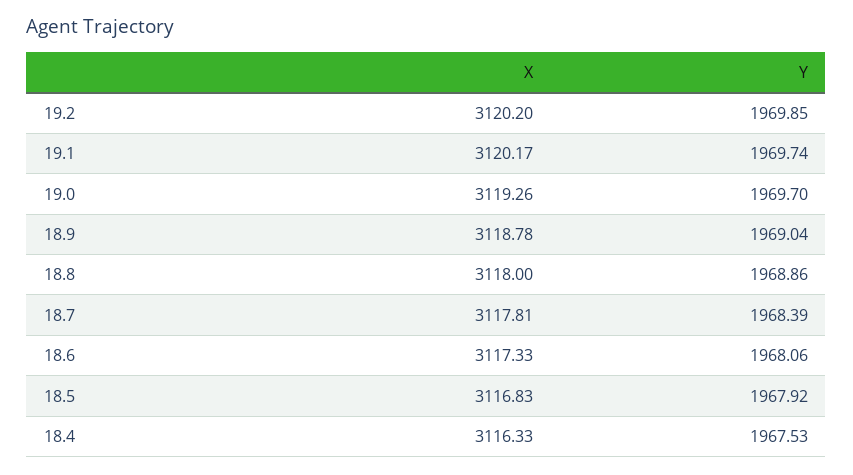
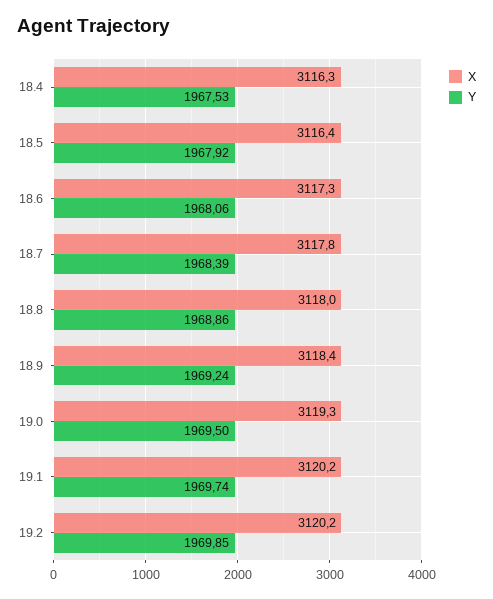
Y, 19.0: 1969.7 -> 1969.5
X, 18.9: 3118.78 -> 3118.4
Y, 18.9: 1969.04 -> 1969.24
X, 18.5: 3116.83 -> 3116.4

